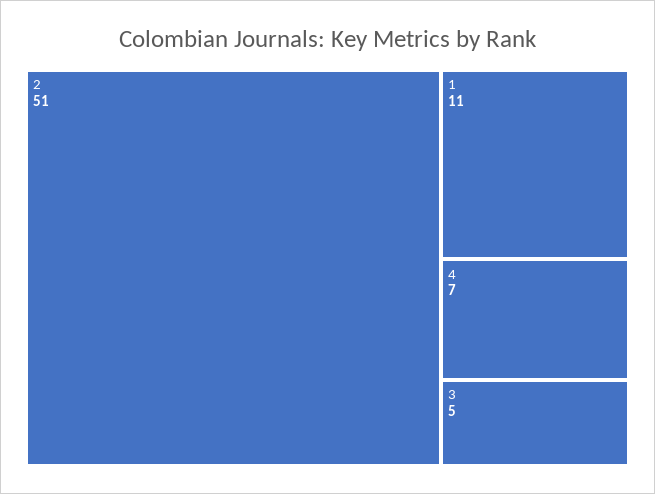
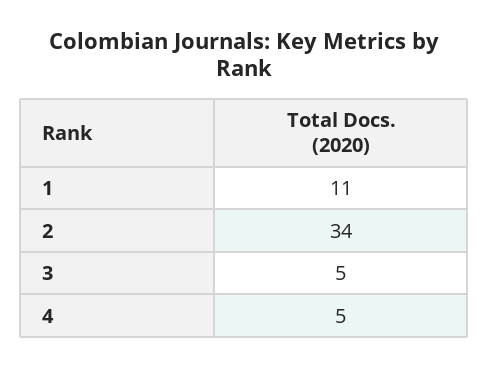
2: 51 -> 34
4: 7 -> 5

